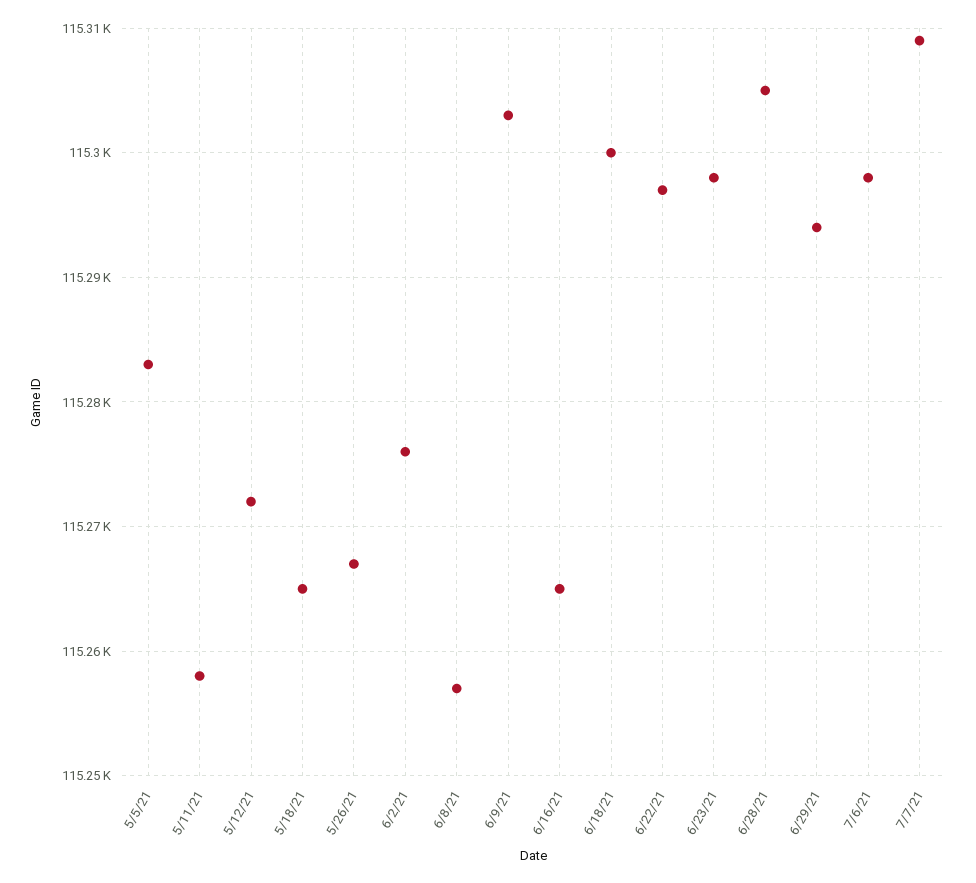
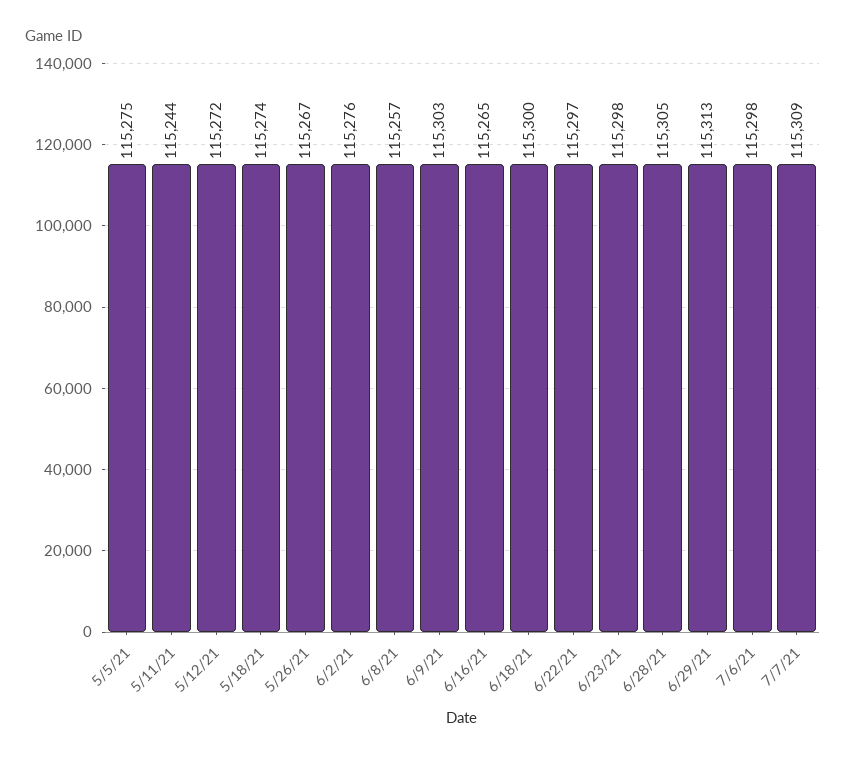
5/5/21: 115283 -> 115275
5/11/21: 115258 -> 115244
5/18/21: 115265 -> 115274
6/29/21: 115294 -> 115313

